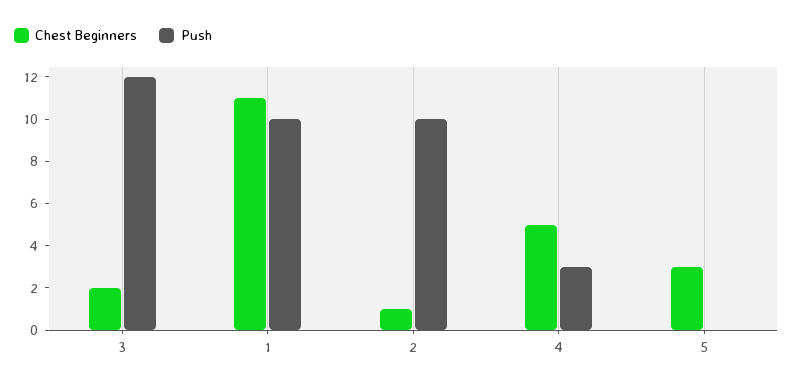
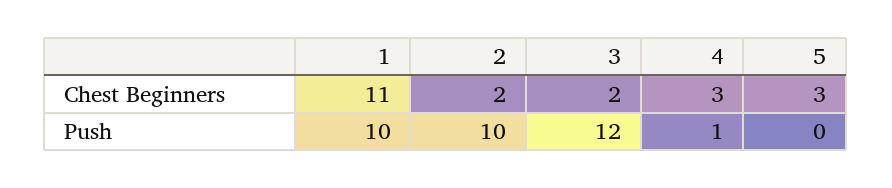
Chest Beginners, 2: 1 -> 2
Chest Beginners, 4: 5 -> 3
Push, 4: 3 -> 1

